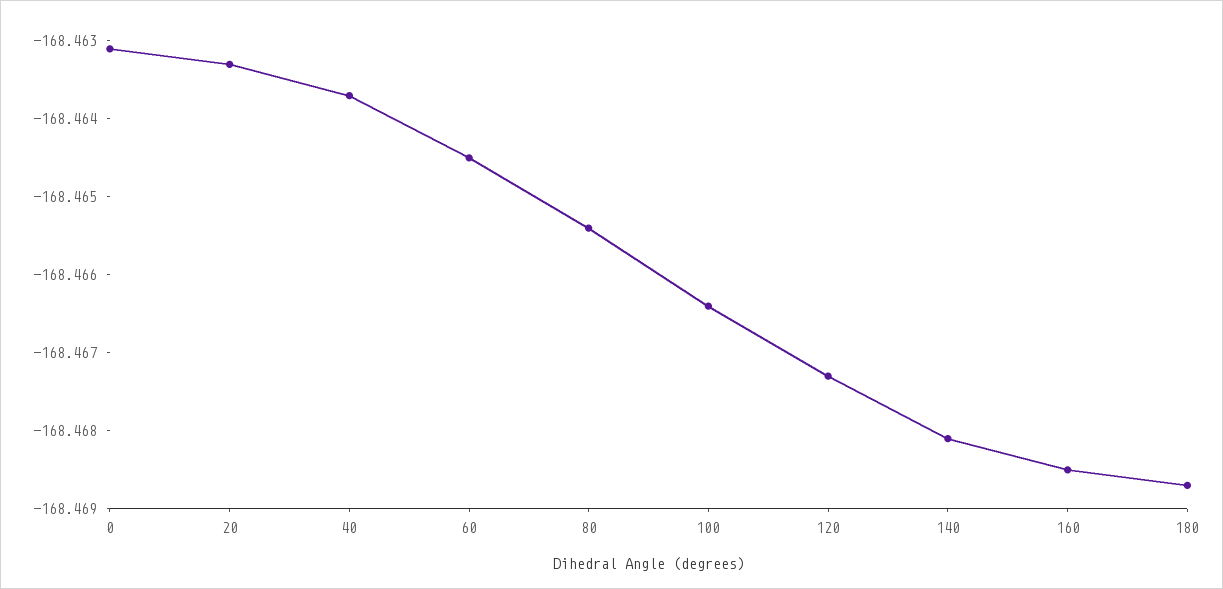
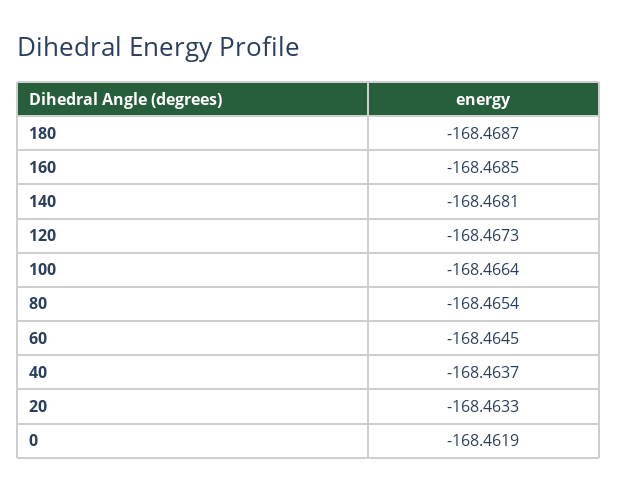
0: -168.463 -> -168.4619

